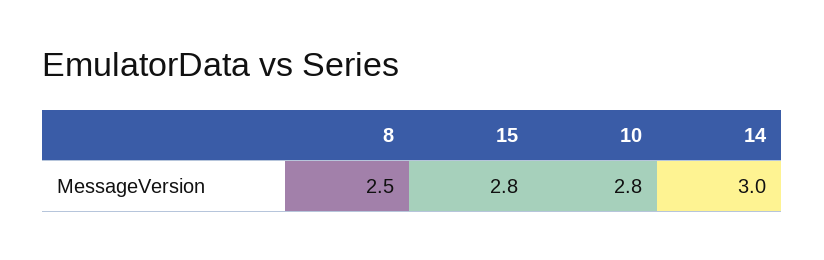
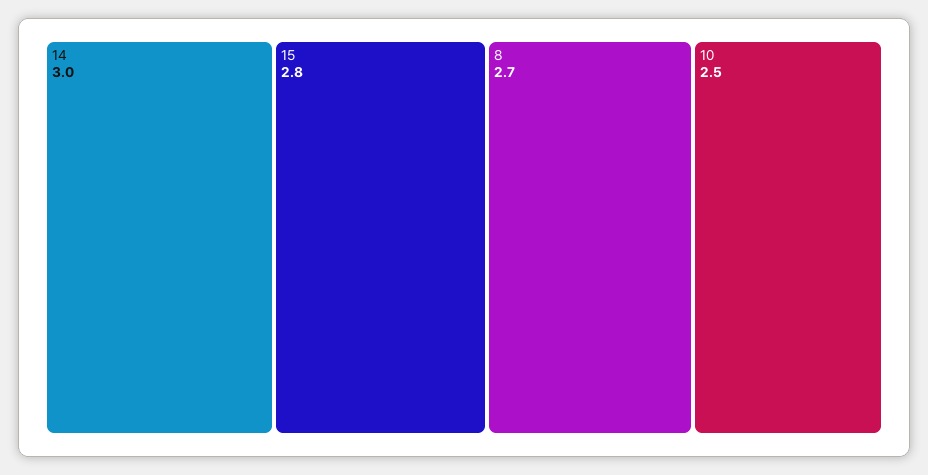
8: 2.5 -> 2.7
10: 2.8 -> 2.5

